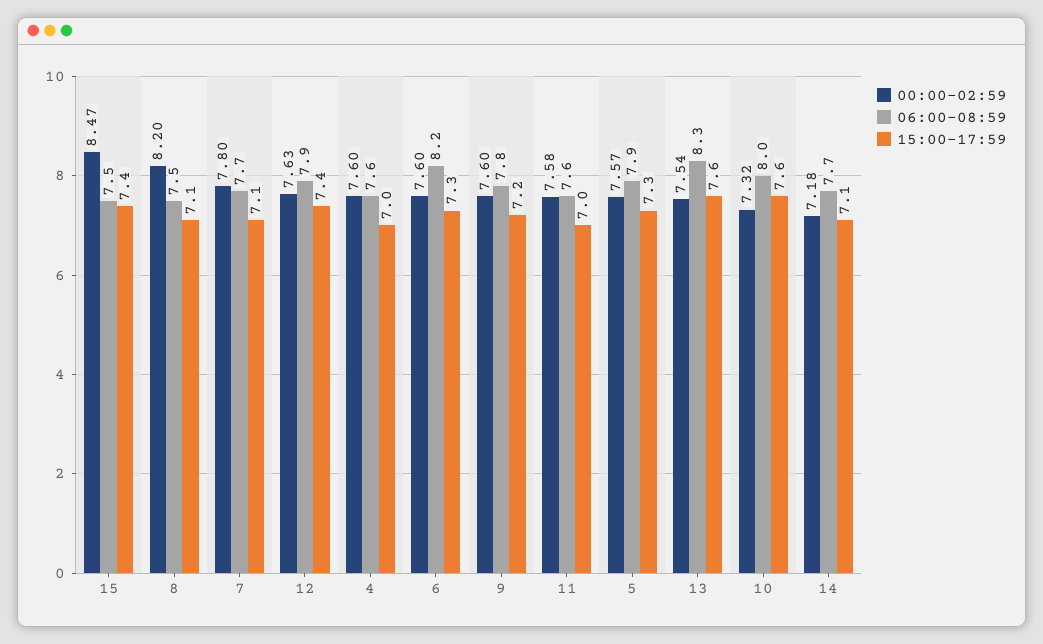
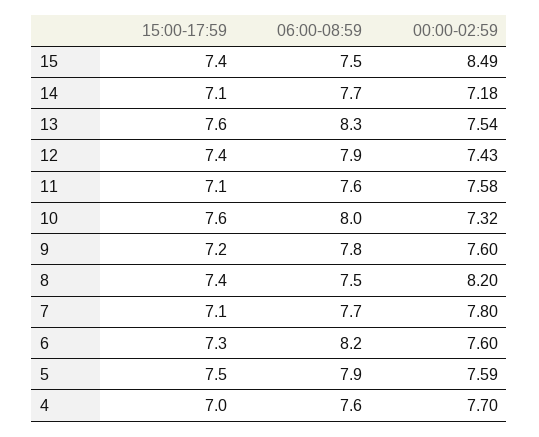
00:00-02:59, 15: 8.47 -> 8.49
15:00-17:59, 8: 7.1 -> 7.4
00:00-02:59, 12: 7.63 -> 7.43
00:00-02:59, 4: 7.6 -> 7.7
15:00-17:59, 11: 7 -> 7.1
00:00-02:59, 5: 7.57 -> 7.59
15:00-17:59, 5: 7.3 -> 7.5

